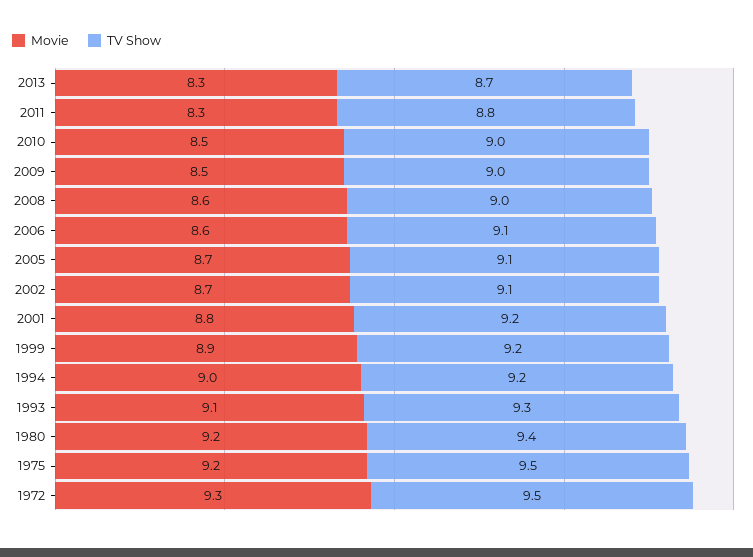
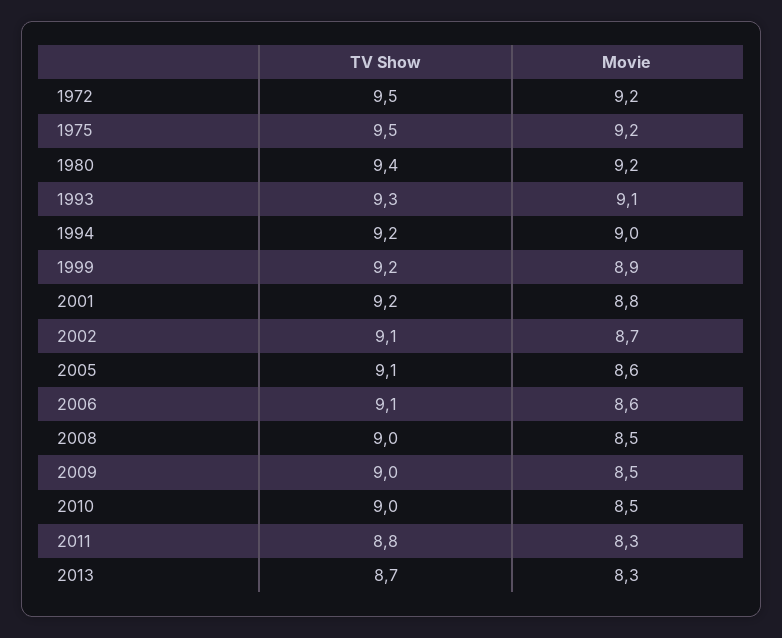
Movie, 2008: 8.6 -> 8.5
Movie, 2005: 8.7 -> 8.6
Movie, 1972: 9.3 -> 9.2

